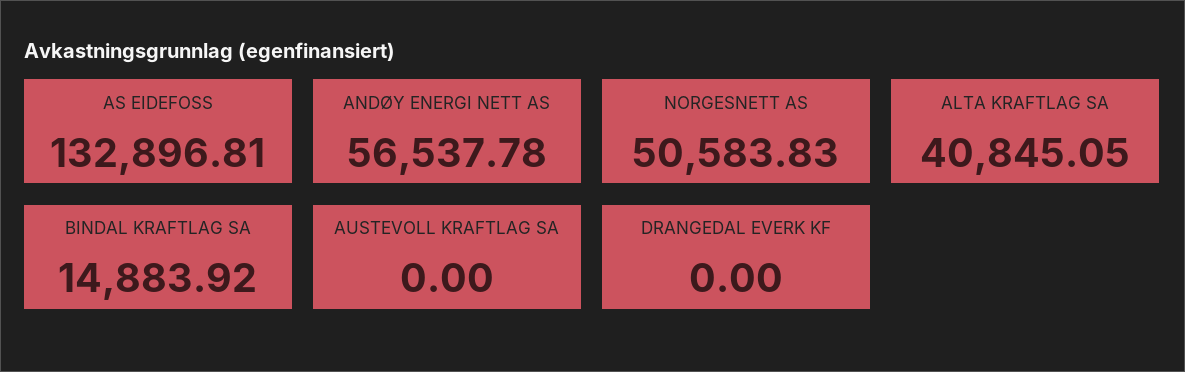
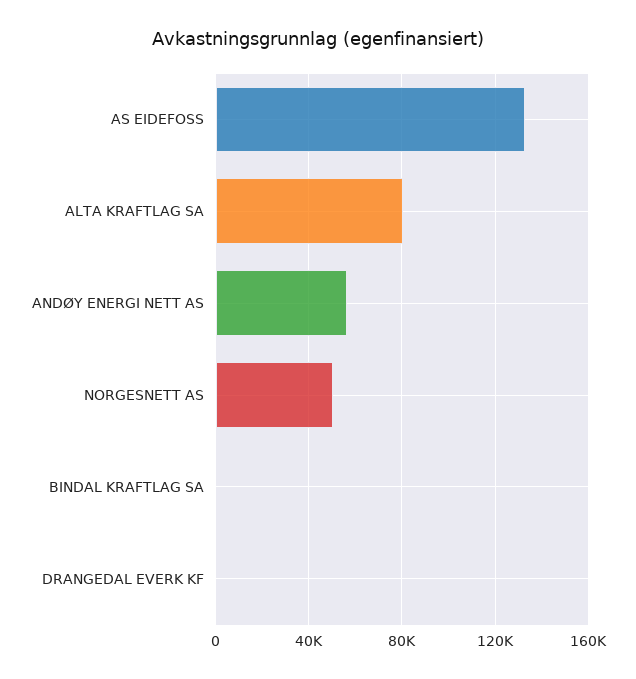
ALTA KRAFTLAG SA: 40845.05 -> 80000
BINDAL KRAFTLAG SA: 14883.92 -> 0
AUSTEVOLL KRAFTLAG SA: 0 -> none

